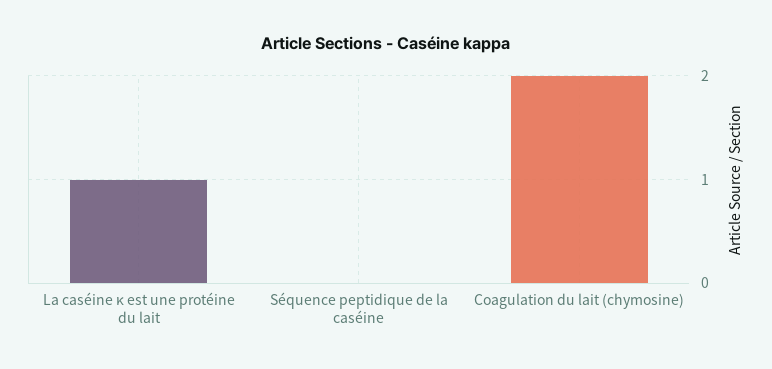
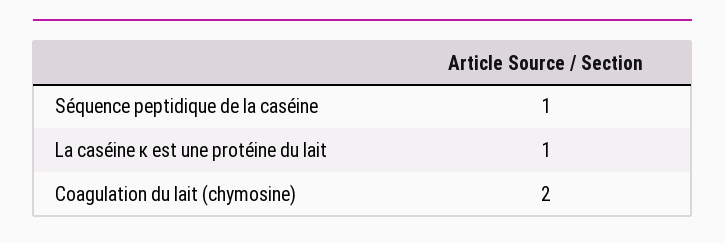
Séquence peptidique de la caséine: 0 -> 1

